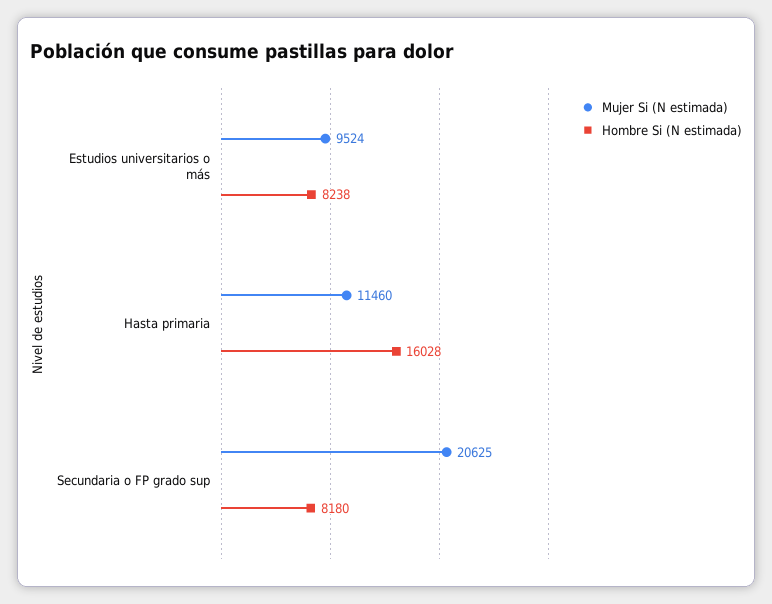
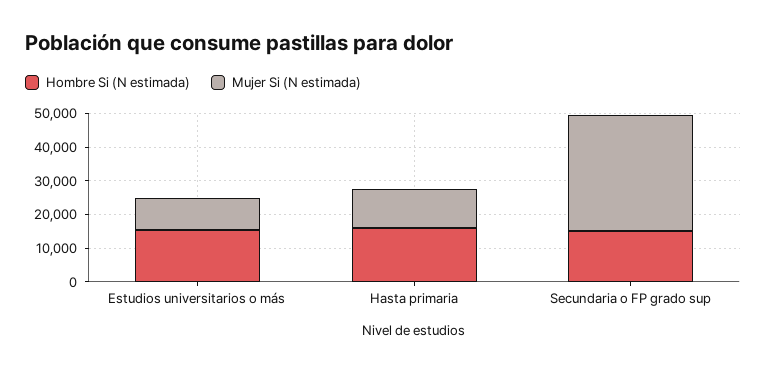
Hombre Si (N estimada), Estudios universitarios o más: 8238 -> 15000
Mujer Si (N estimada), Secundaria o FP grado sup: 20625 -> 35000
Hombre Si (N estimada), Secundaria o FP grado sup: 8180 -> 15000

